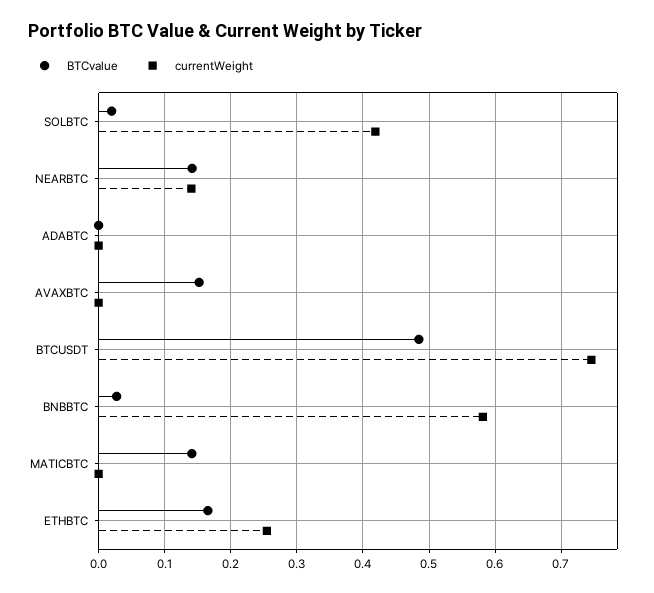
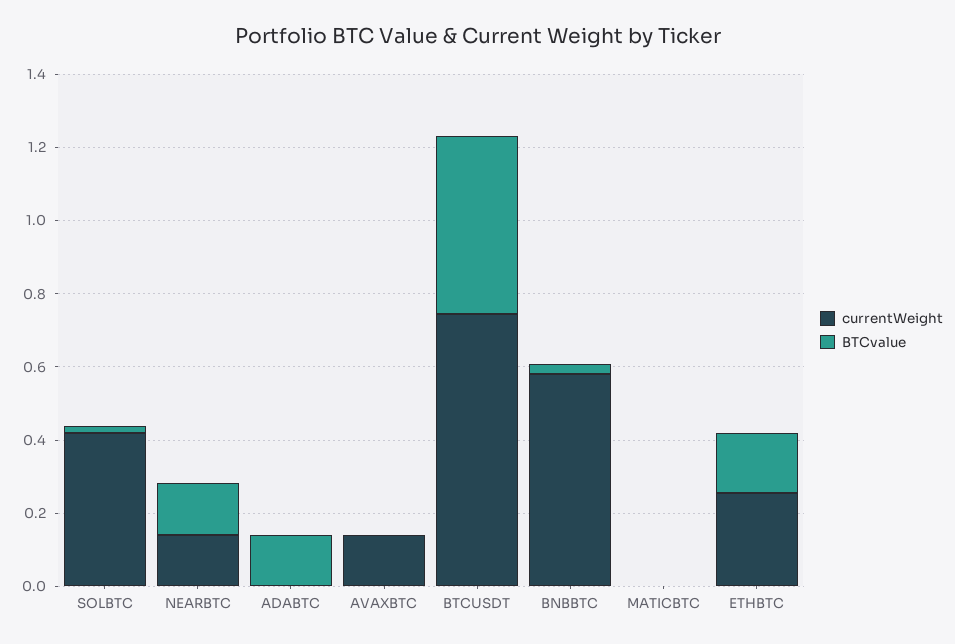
BTCvalue, ADABTC: 0 -> 0.15
BTCvalue, AVAXBTC: 0.15 -> 0
currentWeight, AVAXBTC: 0 -> 0.15
BTCvalue, MATICBTC: 0.14 -> 0

